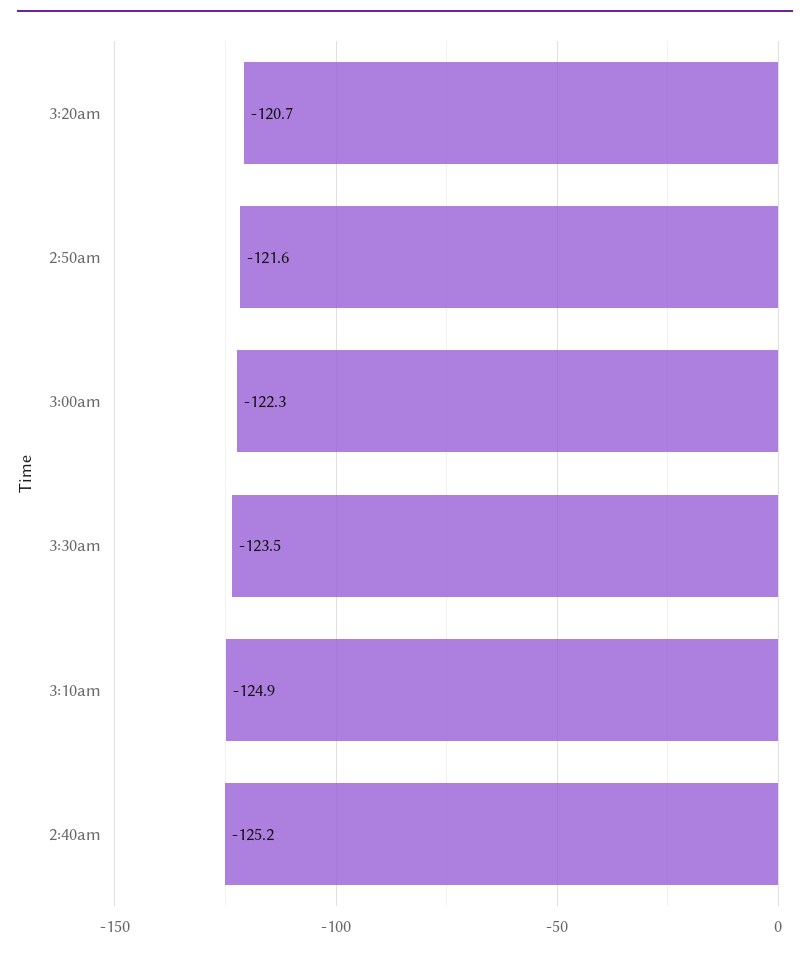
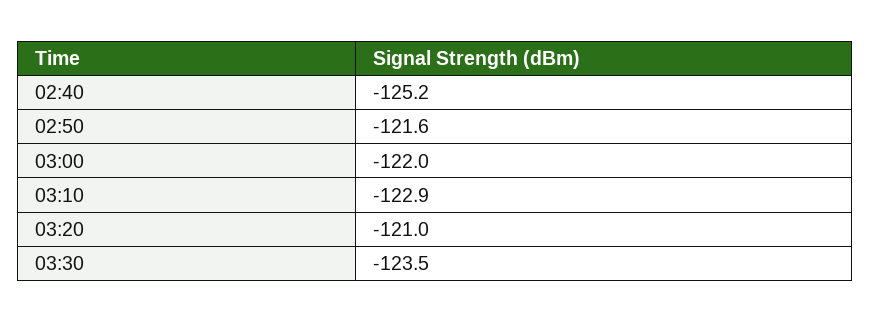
3:20am: -120.7 -> -121
3:00am: -122.3 -> -122
3:10am: -124.9 -> -122.9

